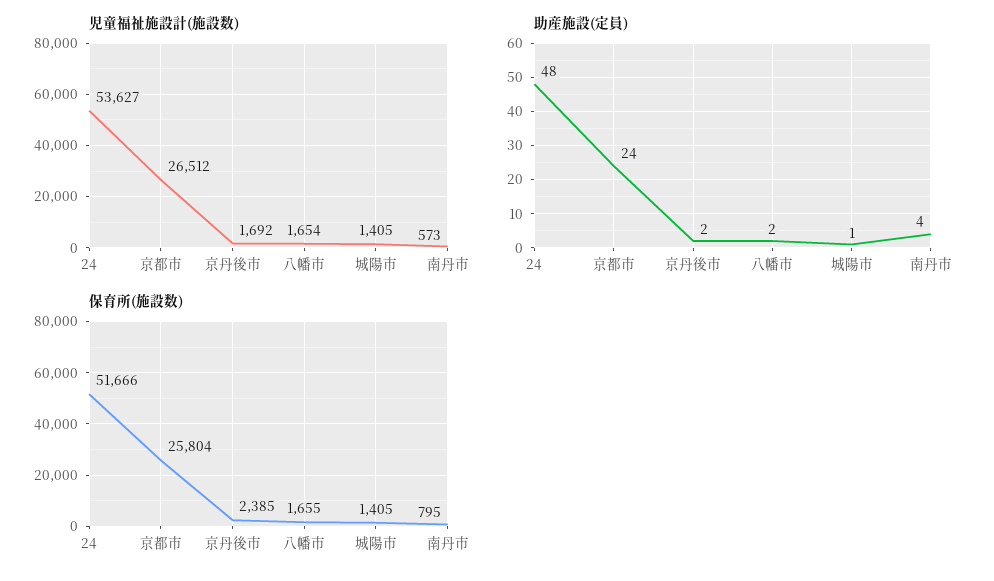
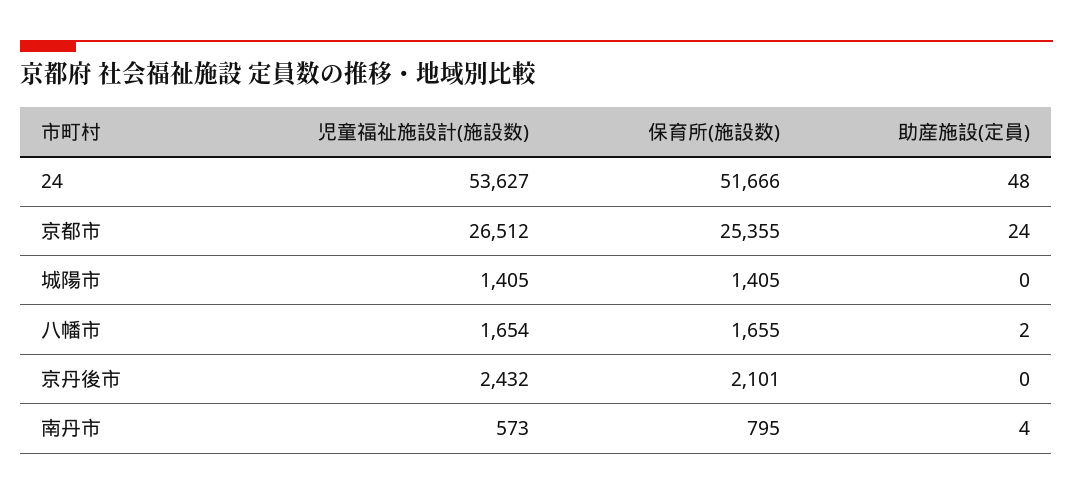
児童福祉施設計(施設数), 京丹後市: 1692 -> 2432
助産施設(定員), 京丹後市: 2 -> 0
助産施設(定員), 城陽市: 1 -> 0
保育所(施設数), 京都市: 25804 -> 25355
保育所(施設数), 京丹後市: 2385 -> 2101

